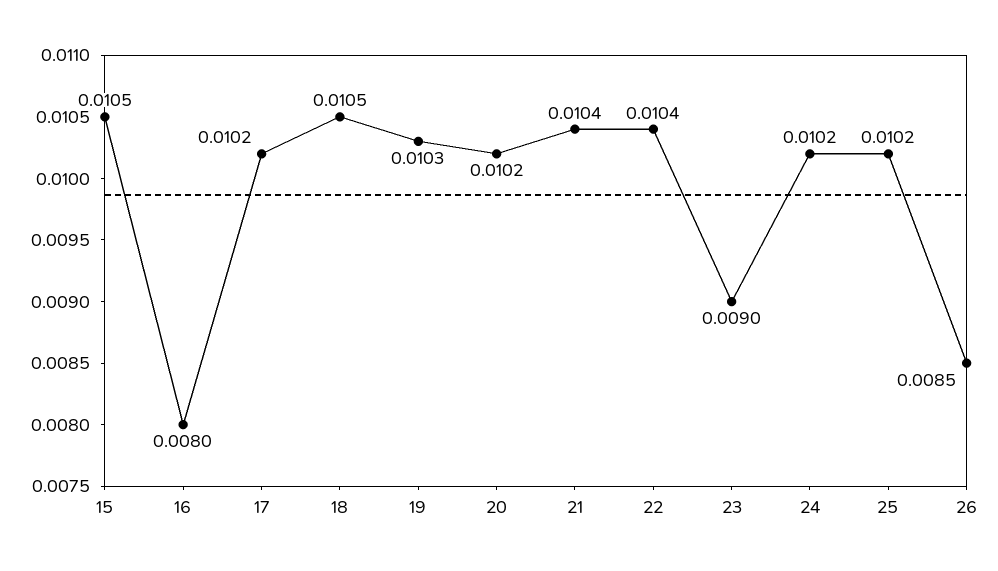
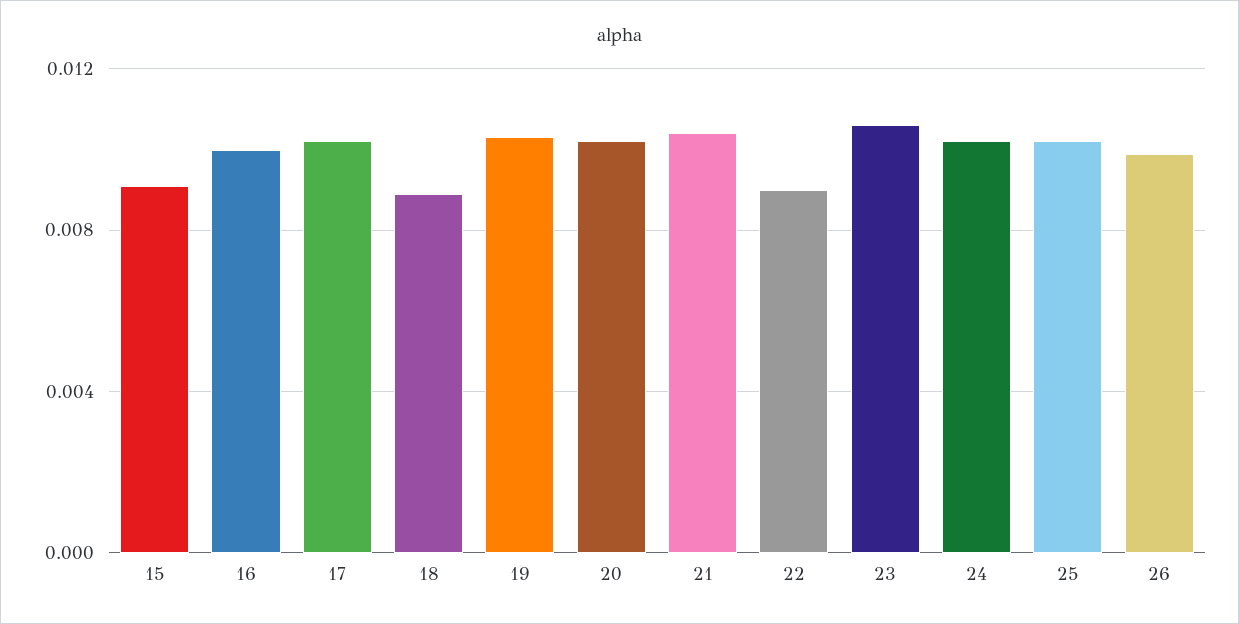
15: 0.0105 -> 0.009
16: 0.008 -> 0.01
18: 0.0105 -> 0.009
22: 0.0104 -> 0.009
23: 0.009 -> 0.0105
26: 0.0085 -> 0.01

